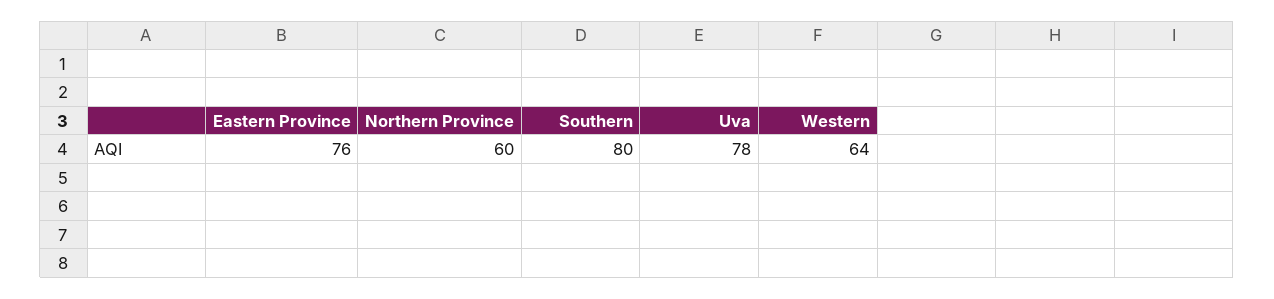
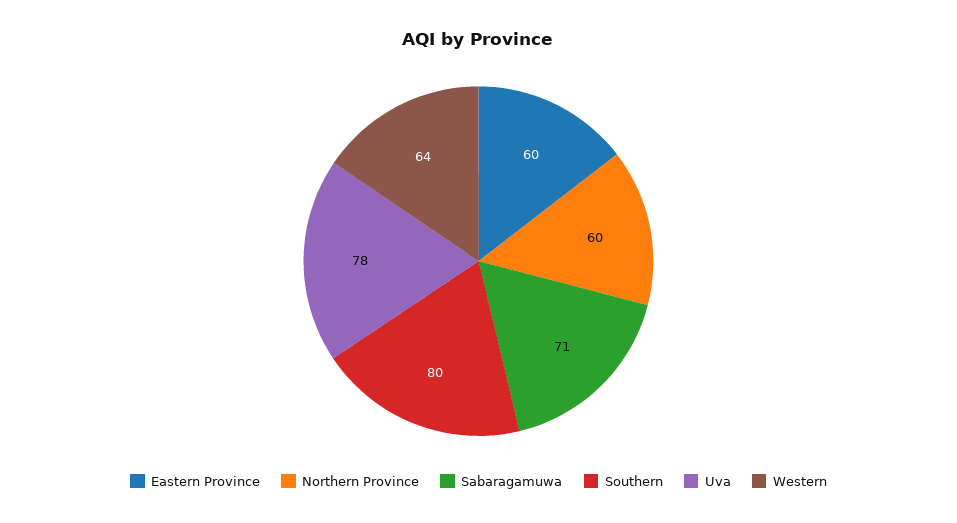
Eastern Province: 76 -> 60
Sabaragamuwa: none -> 71

